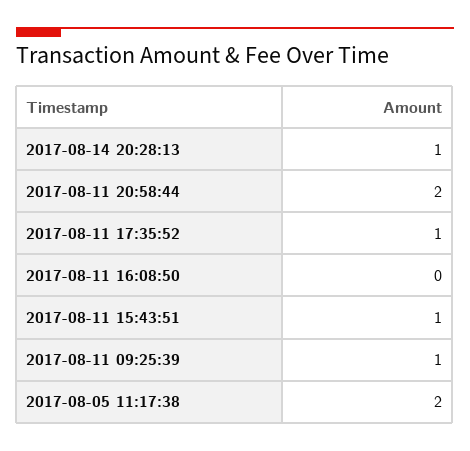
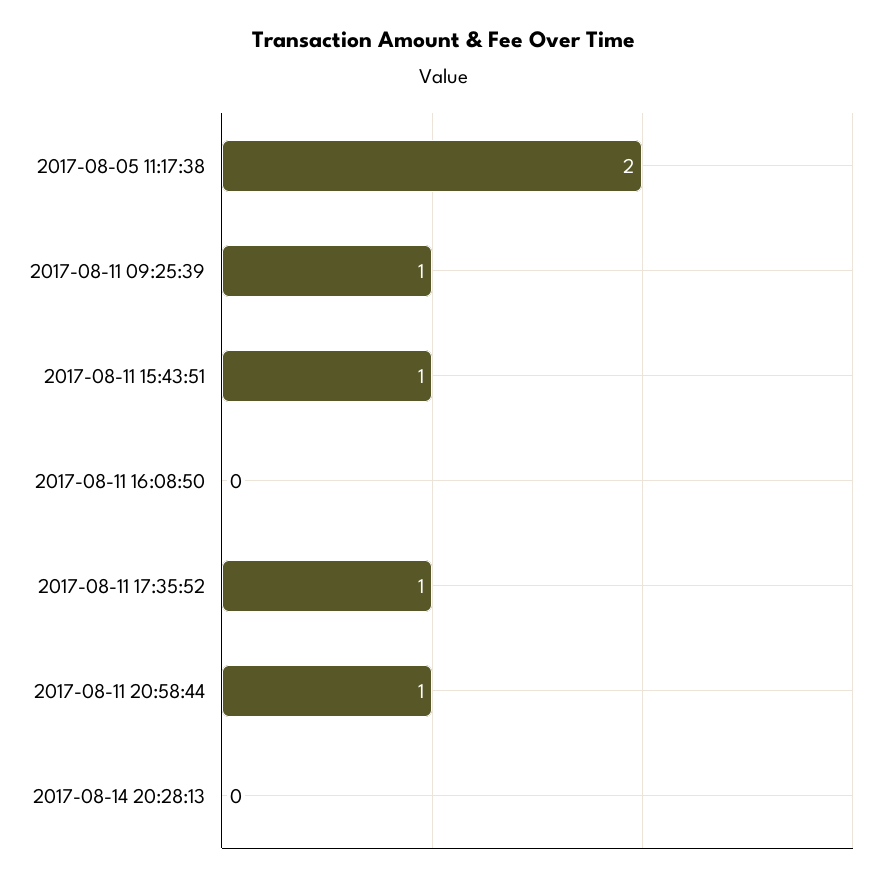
2017-08-14 20:28:13: 1 -> 0
2017-08-11 20:58:44: 2 -> 1

